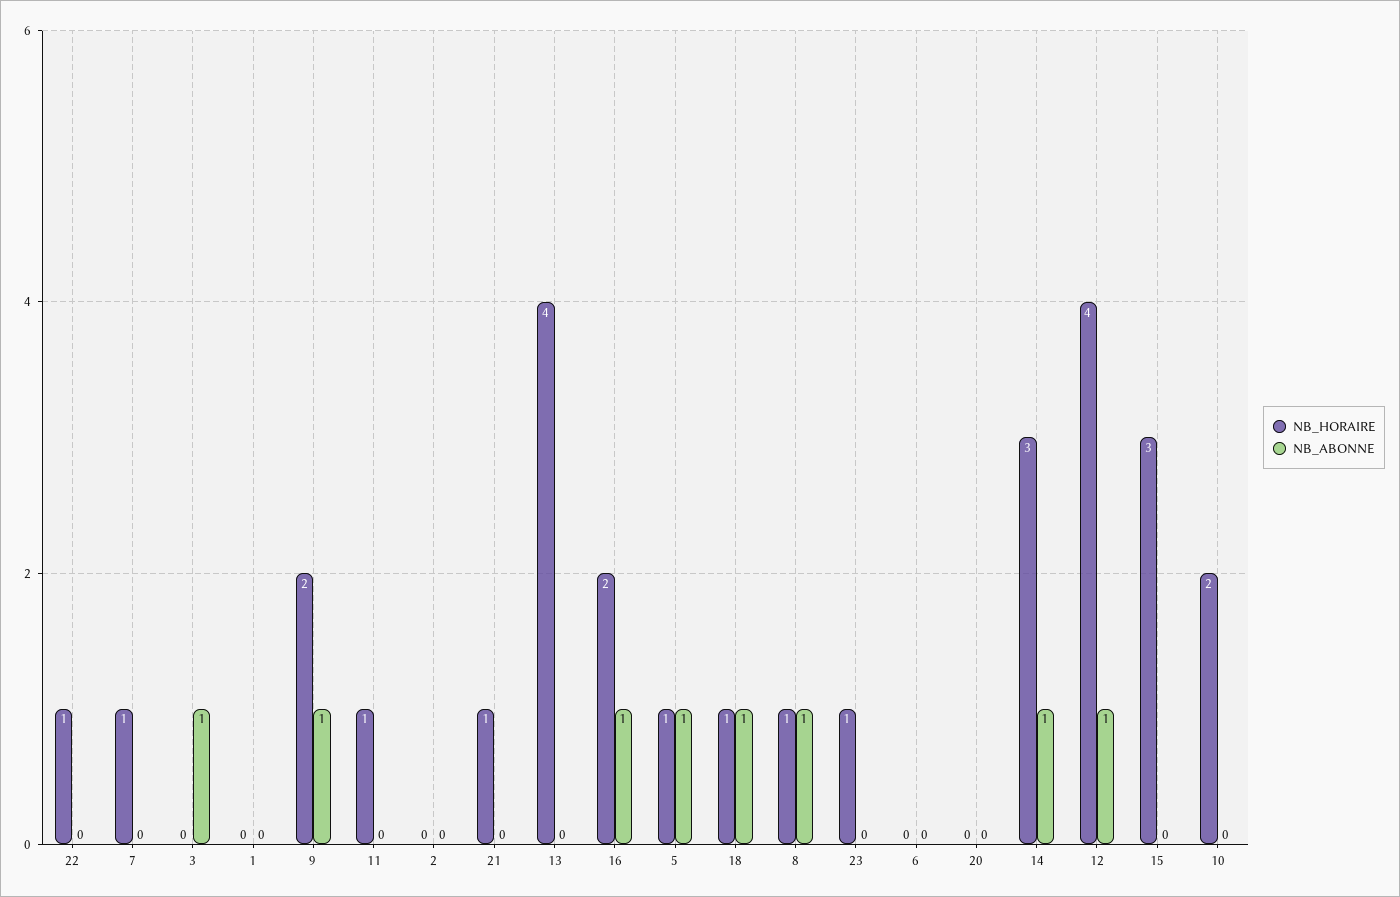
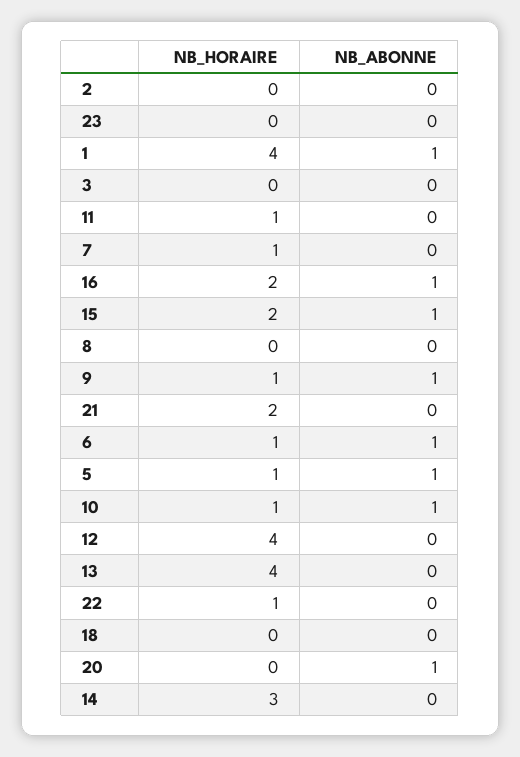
NB_ABONNE, 3: 1 -> 0
NB_HORAIRE, 1: 0 -> 4
NB_ABONNE, 1: 0 -> 1
NB_HORAIRE, 9: 2 -> 1
NB_HORAIRE, 21: 1 -> 2
NB_HORAIRE, 18: 1 -> 0
NB_ABONNE, 18: 1 -> 0
NB_HORAIRE, 8: 1 -> 0
NB_ABONNE, 8: 1 -> 0
NB_HORAIRE, 23: 1 -> 0
NB_HORAIRE, 6: 0 -> 1
NB_ABONNE, 6: 0 -> 1
NB_ABONNE, 20: 0 -> 1
NB_ABONNE, 14: 1 -> 0
NB_ABONNE, 12: 1 -> 0
NB_HORAIRE, 15: 3 -> 2
NB_ABONNE, 15: 0 -> 1
NB_HORAIRE, 10: 2 -> 1
NB_ABONNE, 10: 0 -> 1

